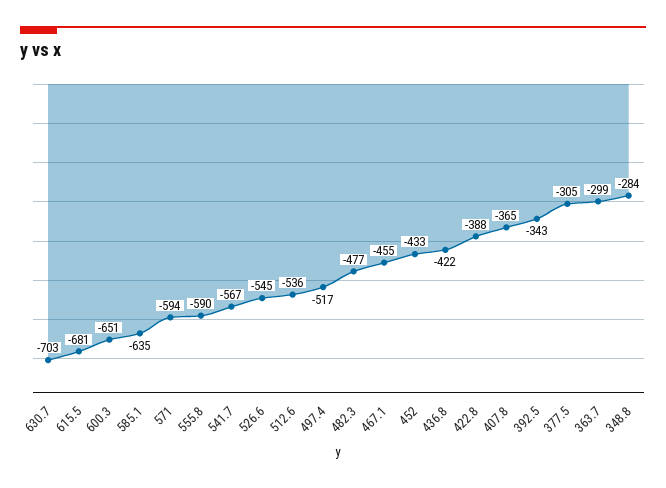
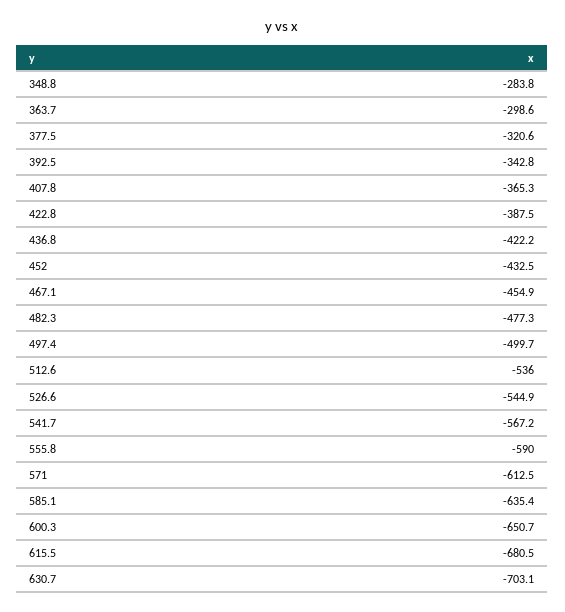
571: -594 -> -612.5
497.4: -517 -> -499.7
377.5: -305 -> -320.6

